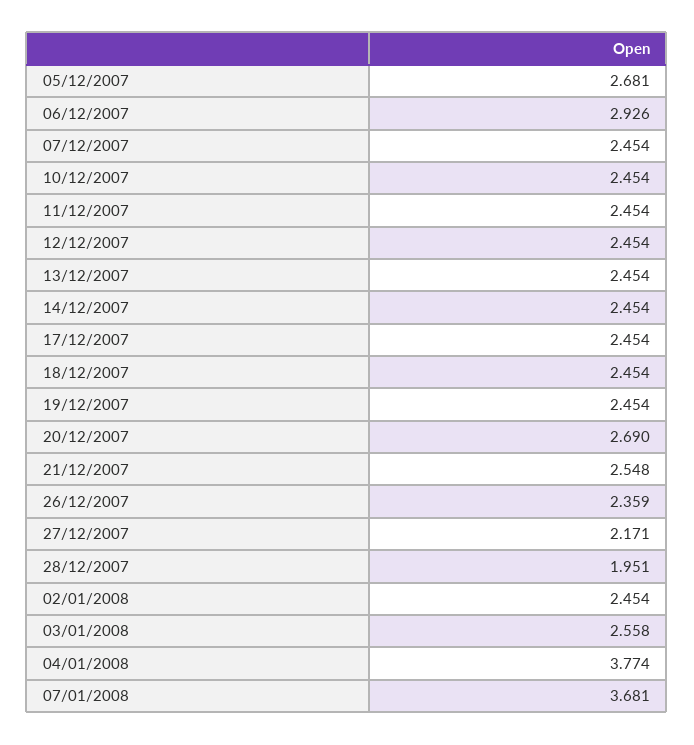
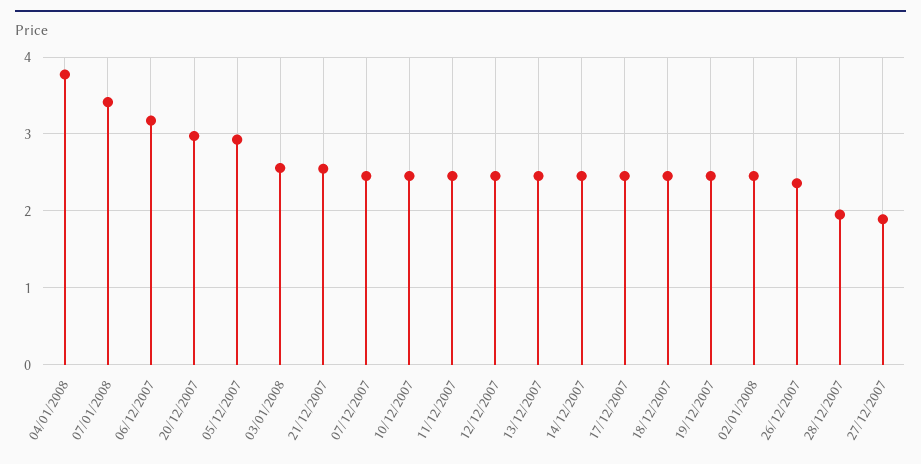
05/12/2007: 2.681 -> 2.9
06/12/2007: 2.926 -> 3.2
20/12/2007: 2.69 -> 3
27/12/2007: 2.171 -> 1.9
07/01/2008: 3.681 -> 3.4

